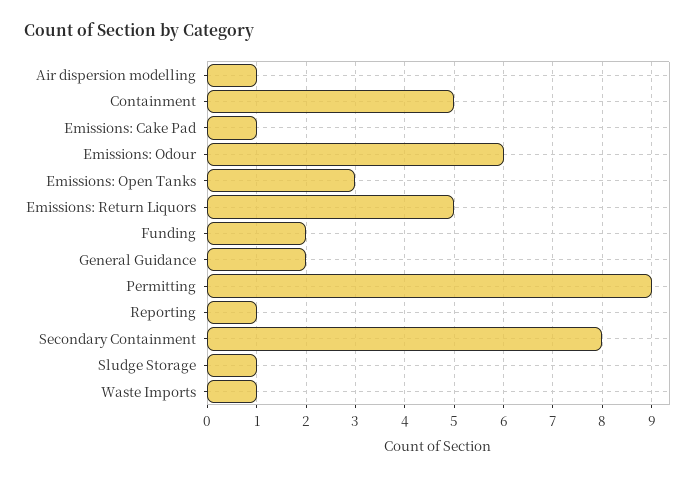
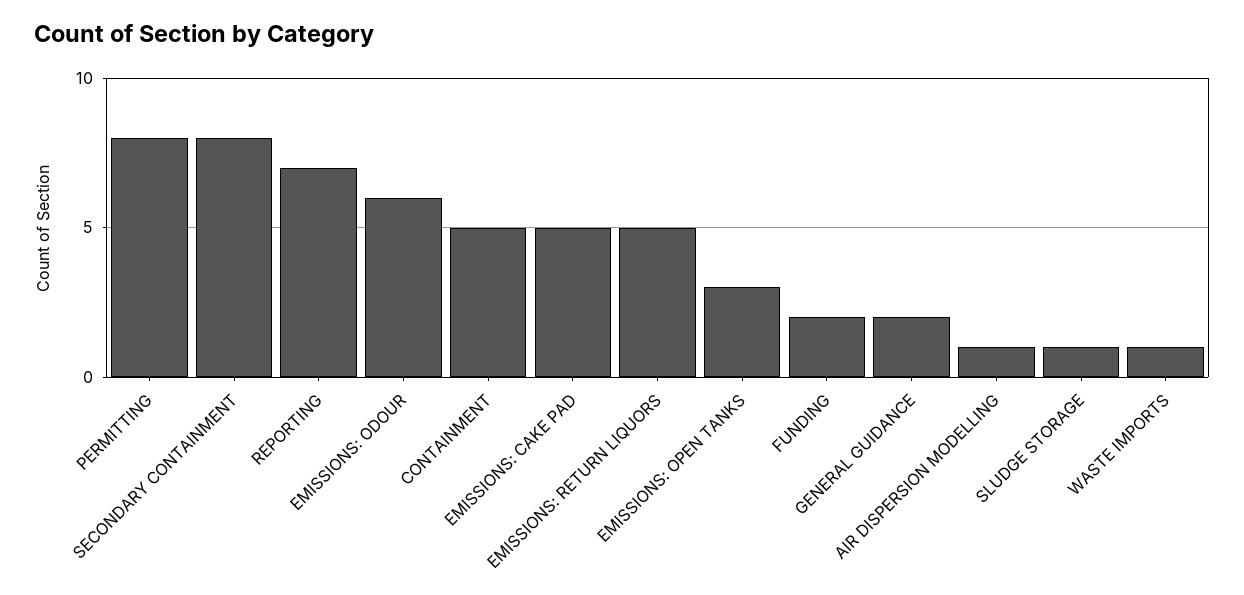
Emissions: Cake Pad: 1 -> 5
Permitting: 9 -> 8
Reporting: 1 -> 7

